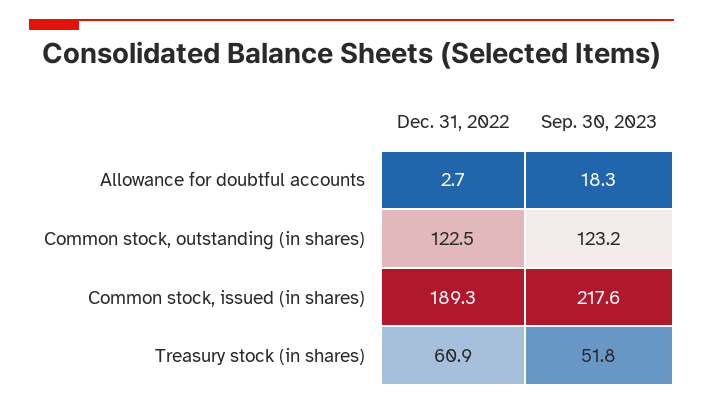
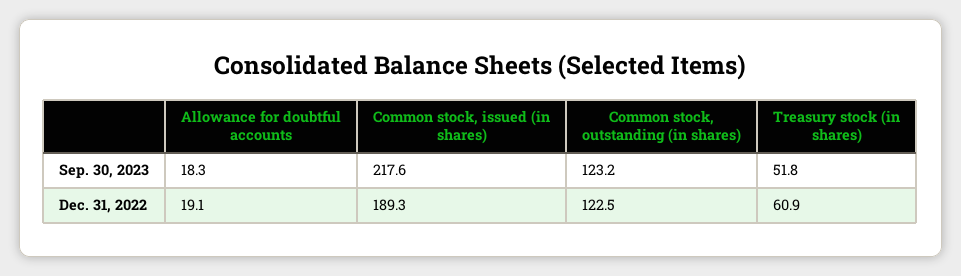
Dec. 31, 2022, Allowance for doubtful accounts: 2.7 -> 19.1

